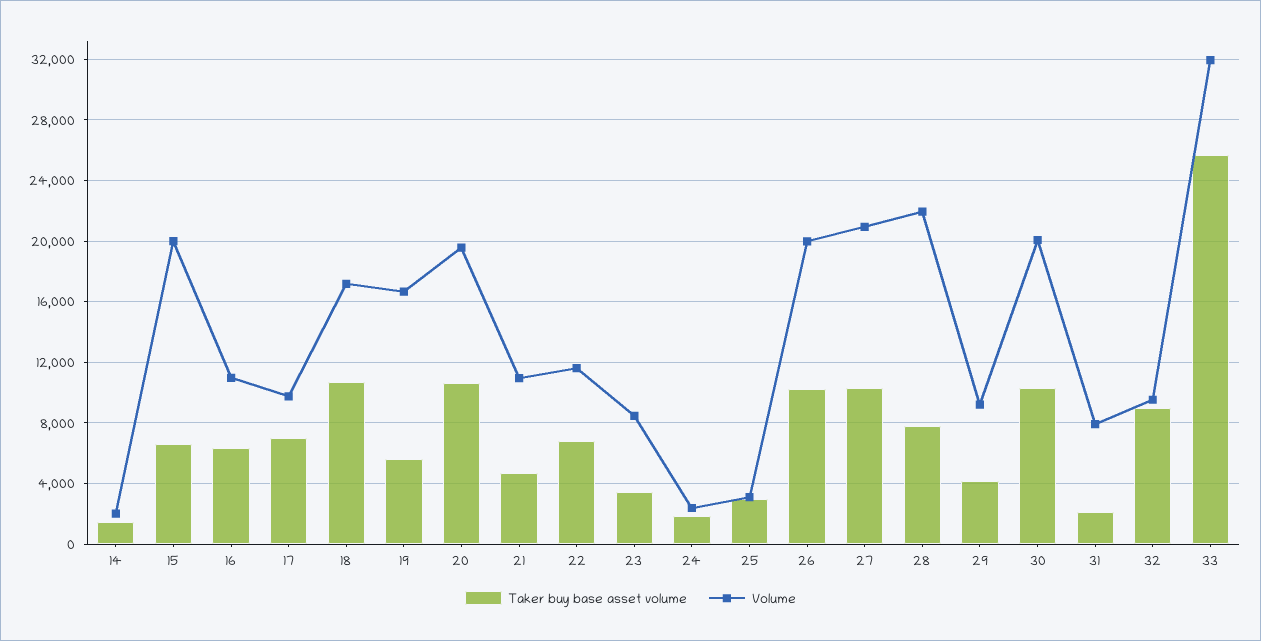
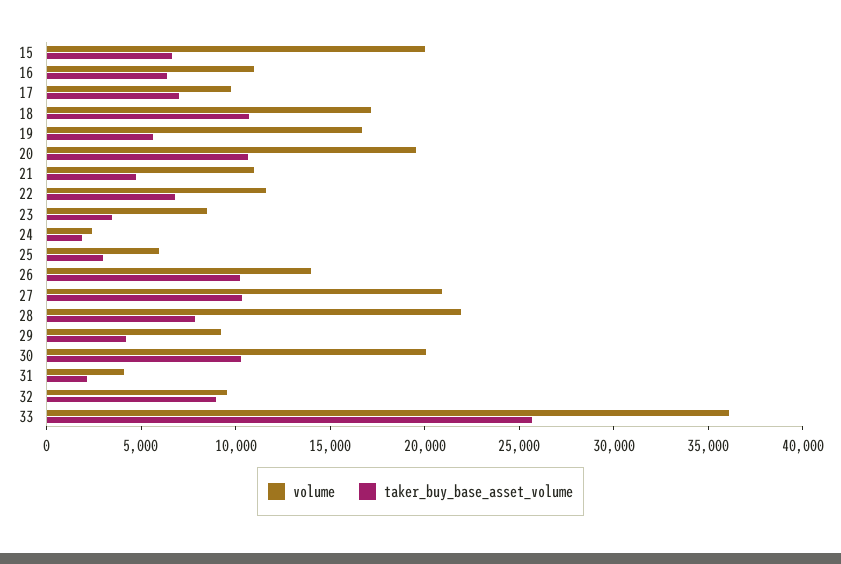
Taker buy base asset volume, 14: 1500 -> none
Volume, 14: 2000 -> none
Volume, 25: 3000 -> 6000
Volume, 26: 20000 -> 14000
Volume, 31: 8000 -> 4000
Volume, 33: 32000 -> 36000

